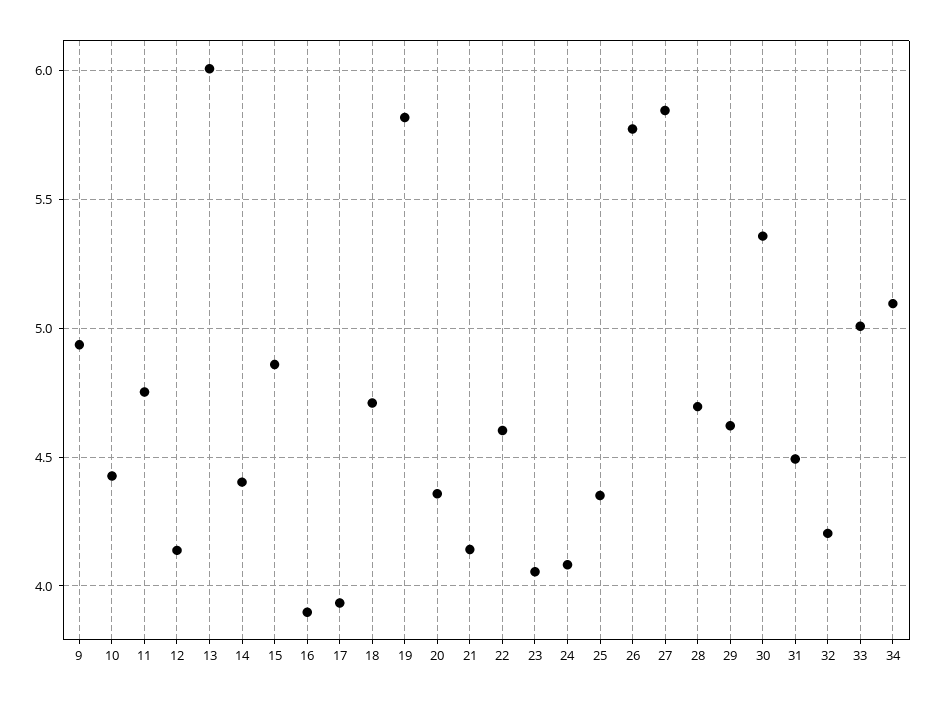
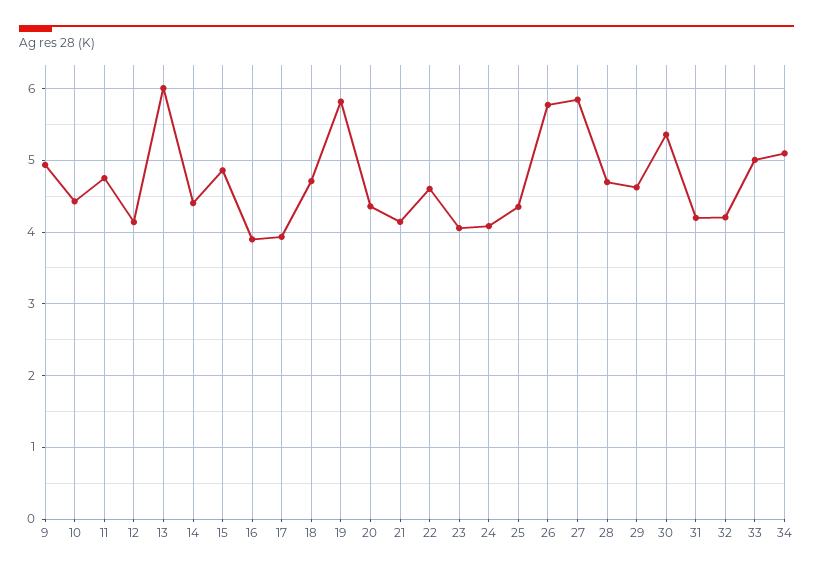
31: 4.5 -> 4.2

